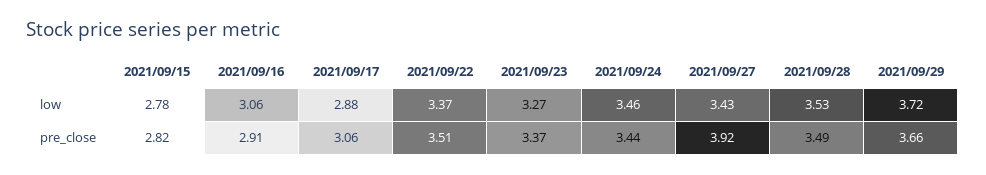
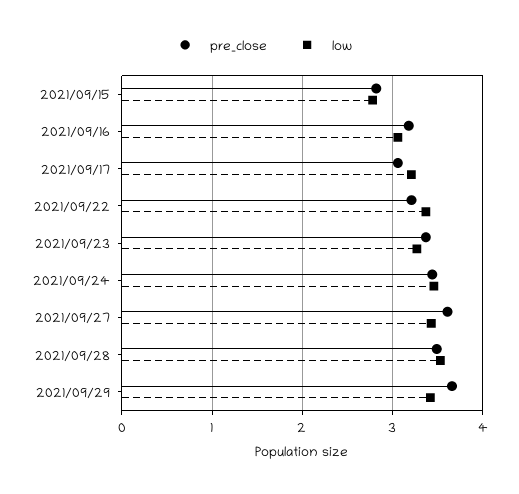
low, 2021/09/17: 2.88 -> 3.2
low, 2021/09/29: 3.72 -> 3.4
pre_close, 2021/09/16: 2.91 -> 3.2
pre_close, 2021/09/22: 3.51 -> 3.2
pre_close, 2021/09/27: 3.92 -> 3.6

